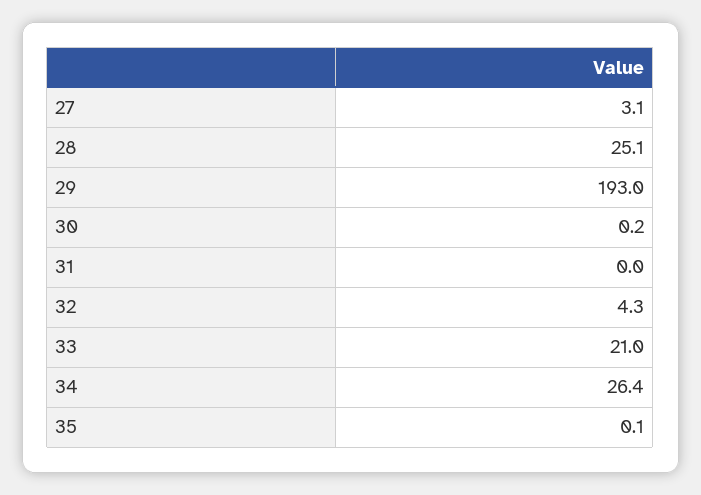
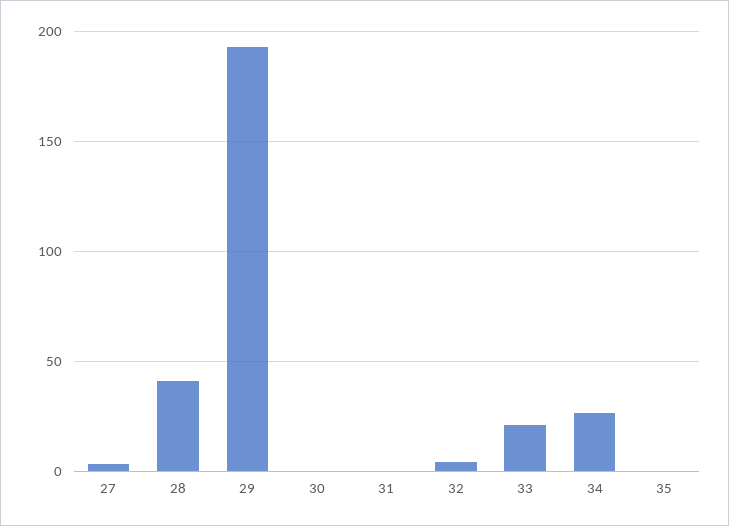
28: 25.1 -> 40

